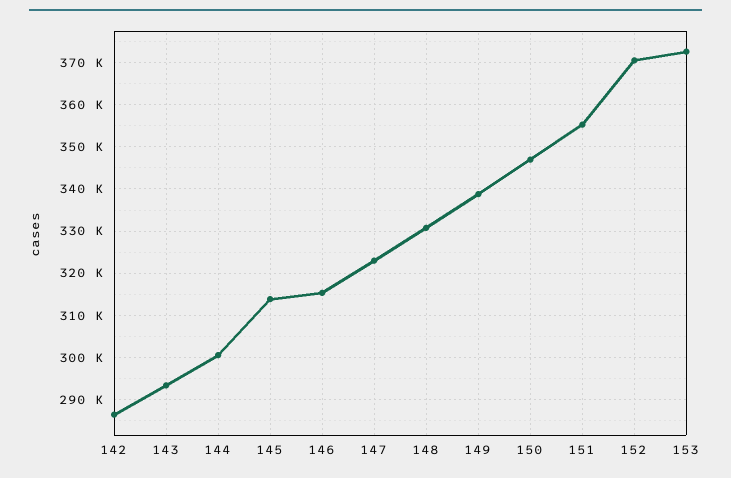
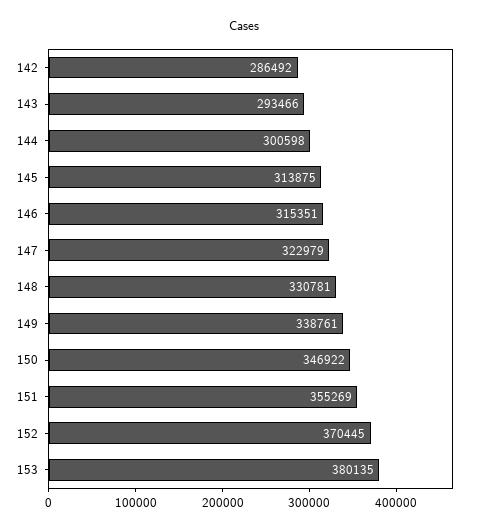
153: 372000 -> 380135

